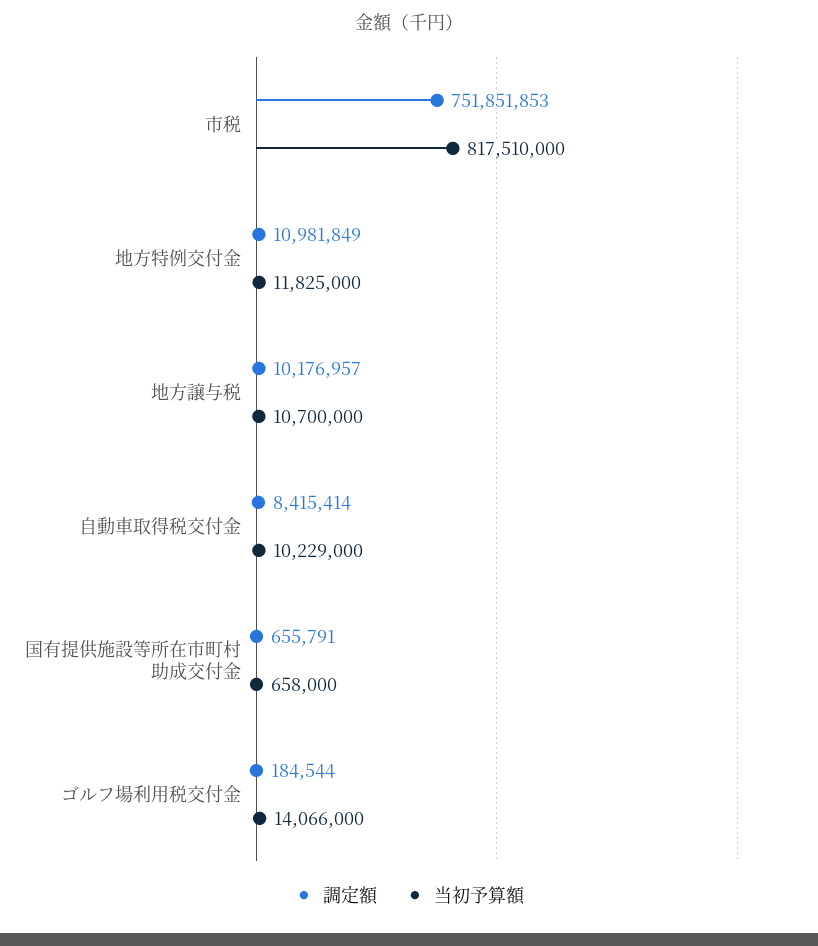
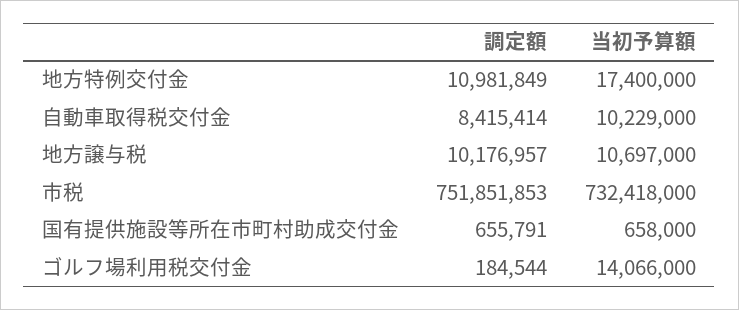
当初予算額, 市税: 817510000 -> 732418000
当初予算額, 地方特例交付金: 11825000 -> 17400000
当初予算額, 地方譲与税: 10700000 -> 10697000

